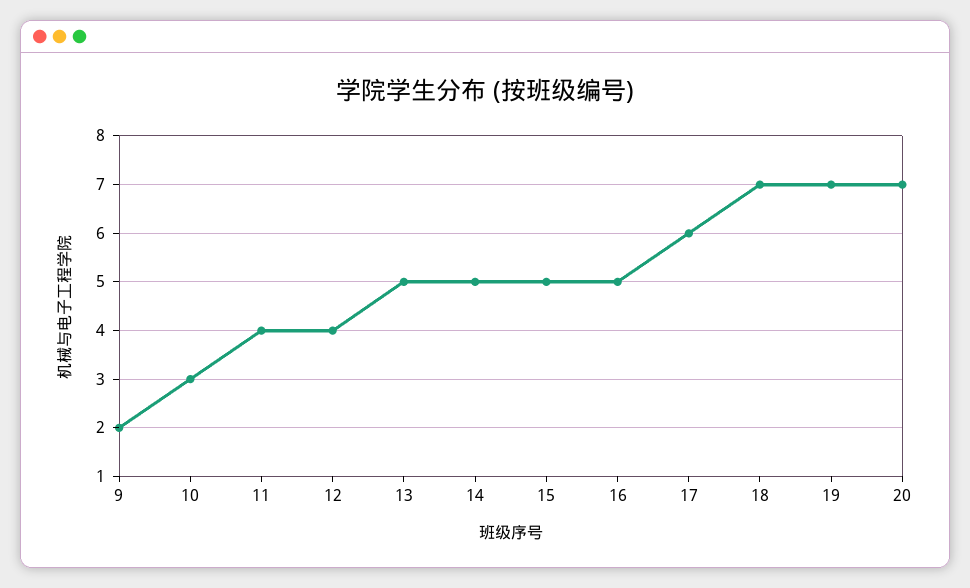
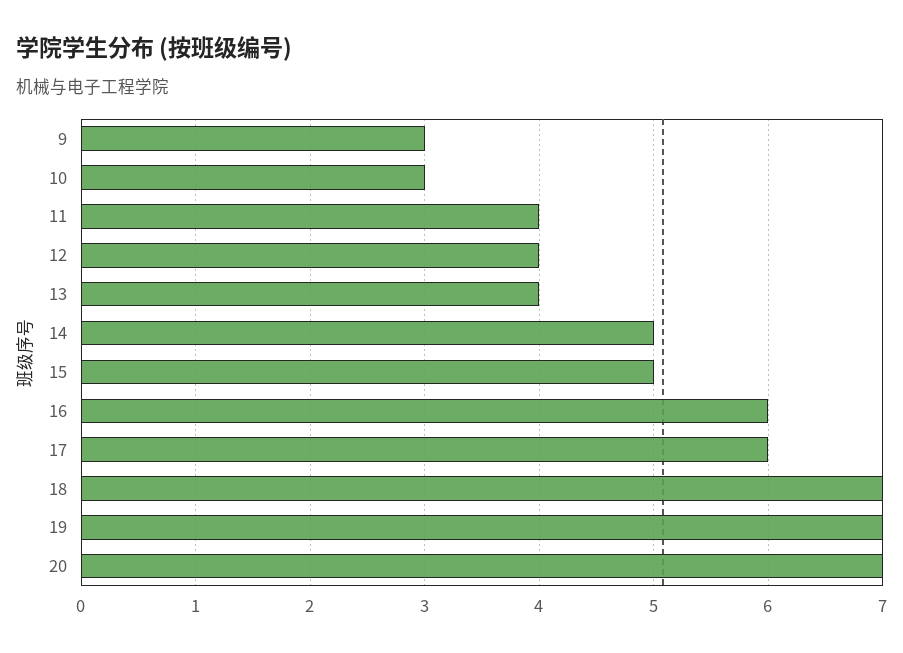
9: 2 -> 3
13: 5 -> 4
16: 5 -> 6

